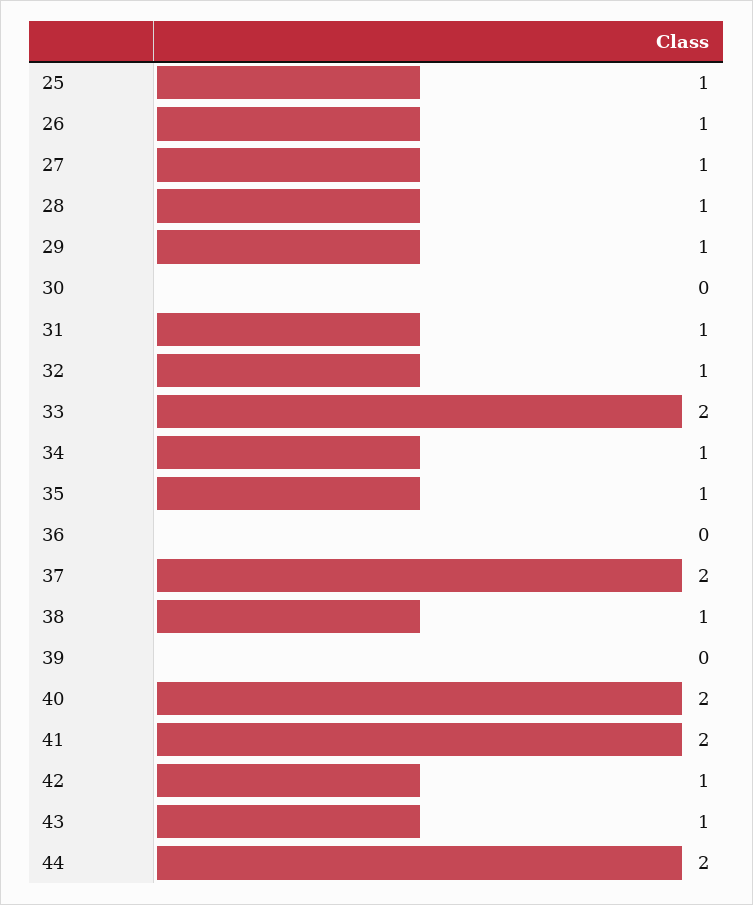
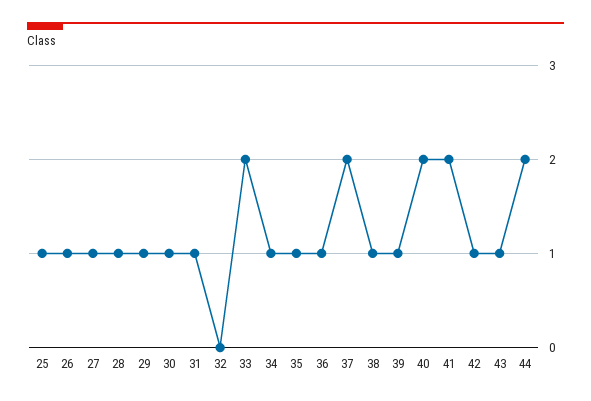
30: 0 -> 1
32: 1 -> 0
36: 0 -> 1
39: 0 -> 1

